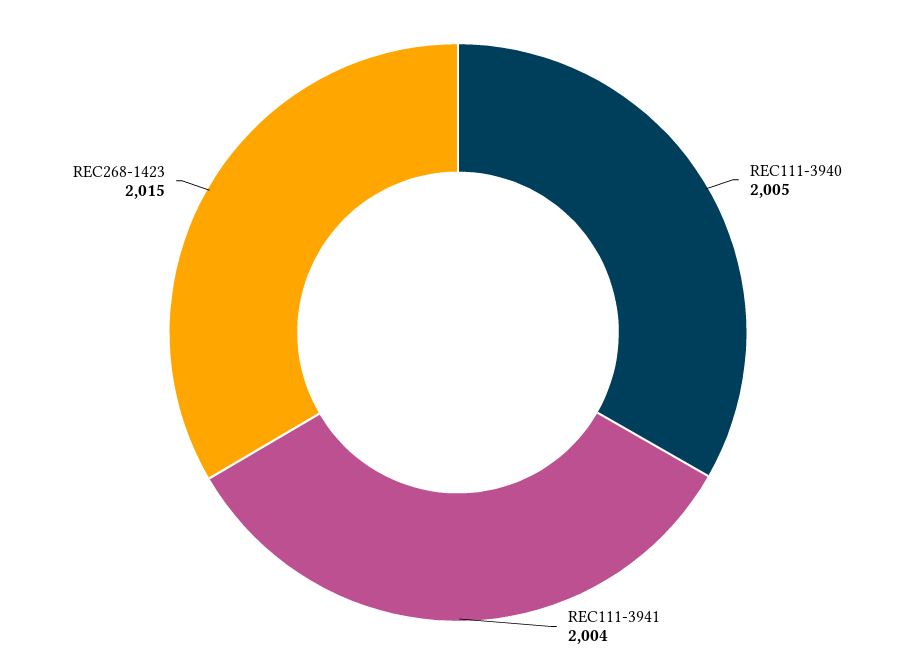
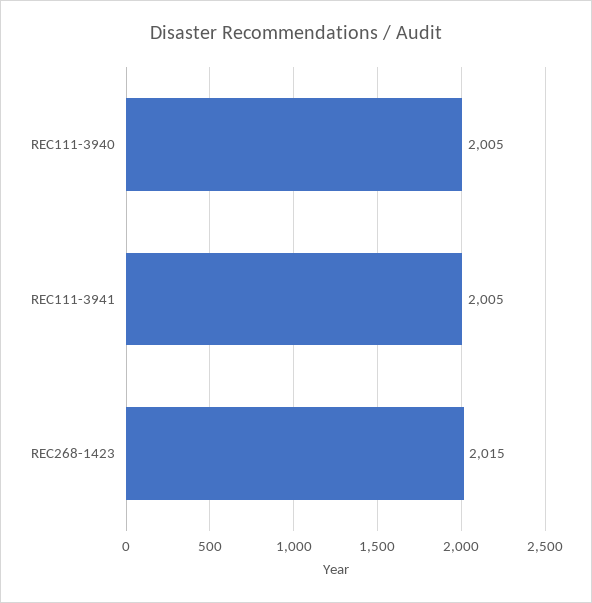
REC111-3941: 2004 -> 2005

